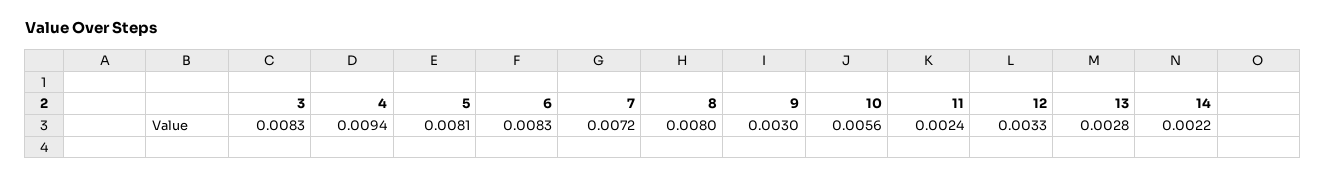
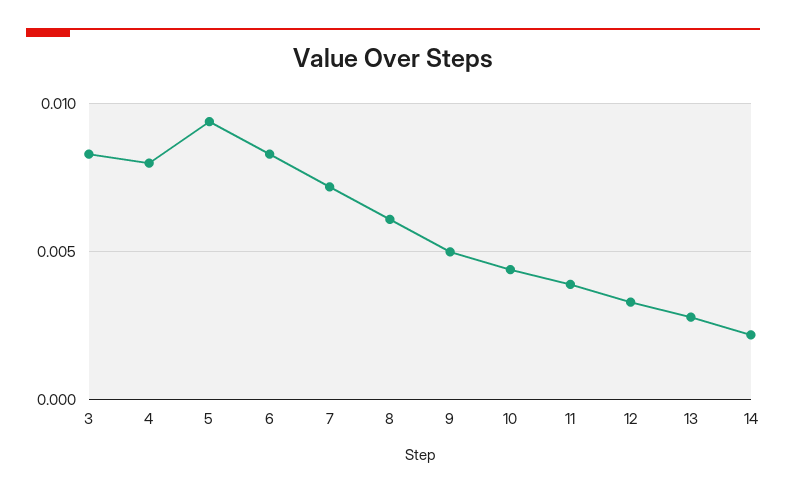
4: 0.0094 -> 0.008
5: 0.0081 -> 0.0095
8: 0.008 -> 0.006
9: 0.003 -> 0.005
10: 0.0056 -> 0.0045
11: 0.0024 -> 0.004

